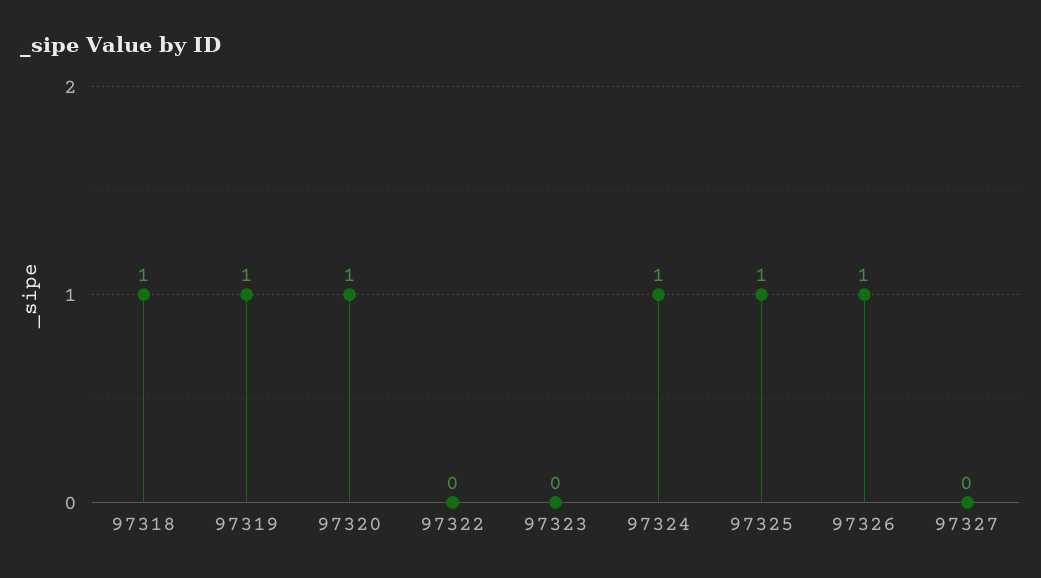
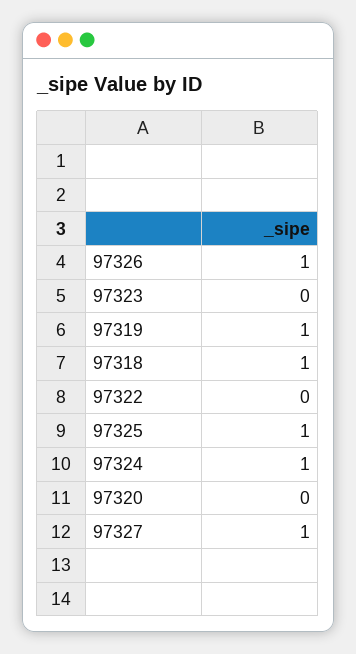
97320: 1 -> 0
97327: 0 -> 1

